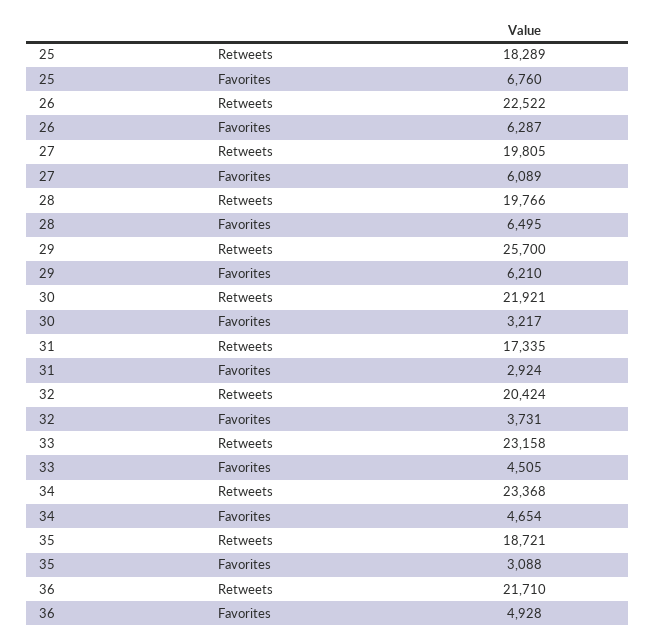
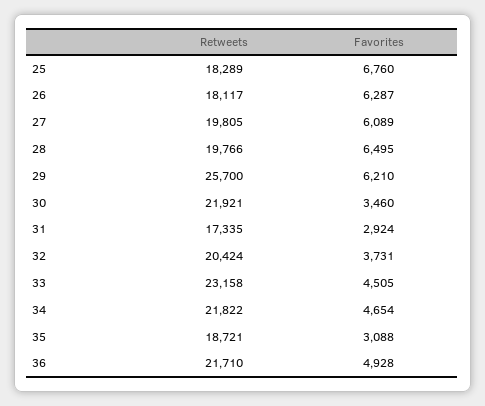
26, Retweets: 22522 -> 18117
30, Favorites: 3217 -> 3460
34, Retweets: 23368 -> 21822

